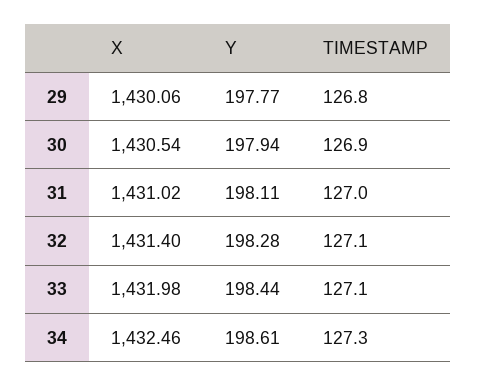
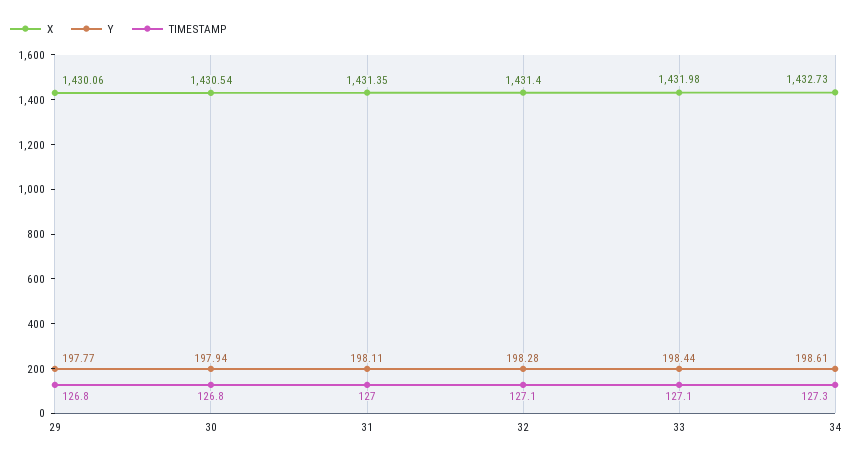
TIMESTAMP, 30: 126.9 -> 126.8
X, 31: 1431.02 -> 1431.35
X, 34: 1432.46 -> 1432.73

